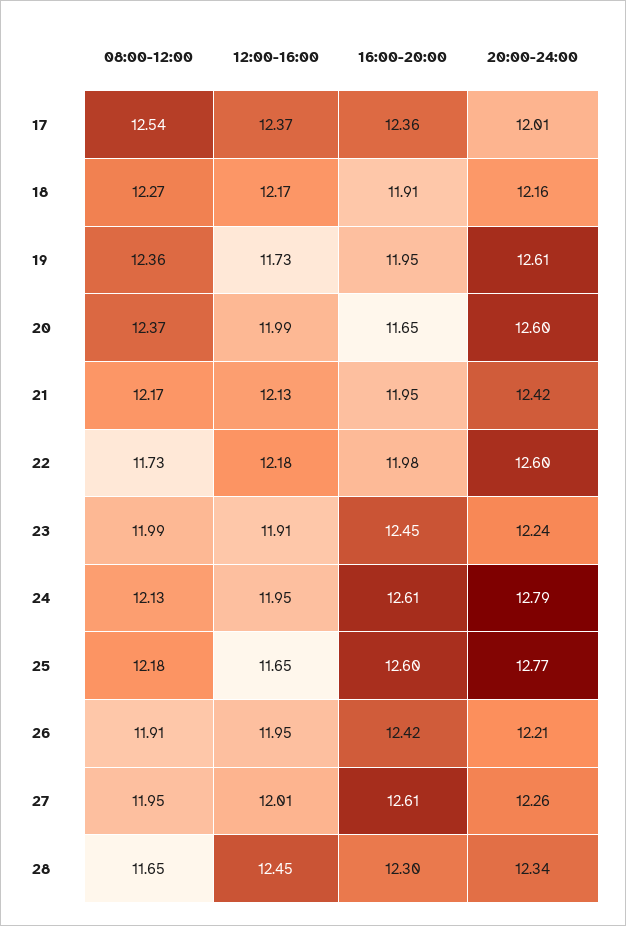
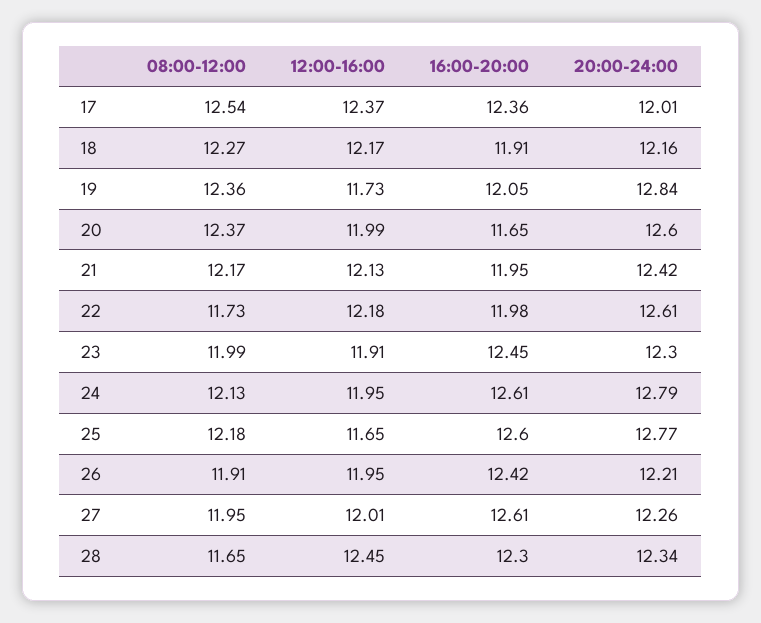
16:00-20:00, 19: 11.95 -> 12.05
20:00-24:00, 19: 12.61 -> 12.84
20:00-24:00, 22: 12.6 -> 12.61
20:00-24:00, 23: 12.24 -> 12.3

